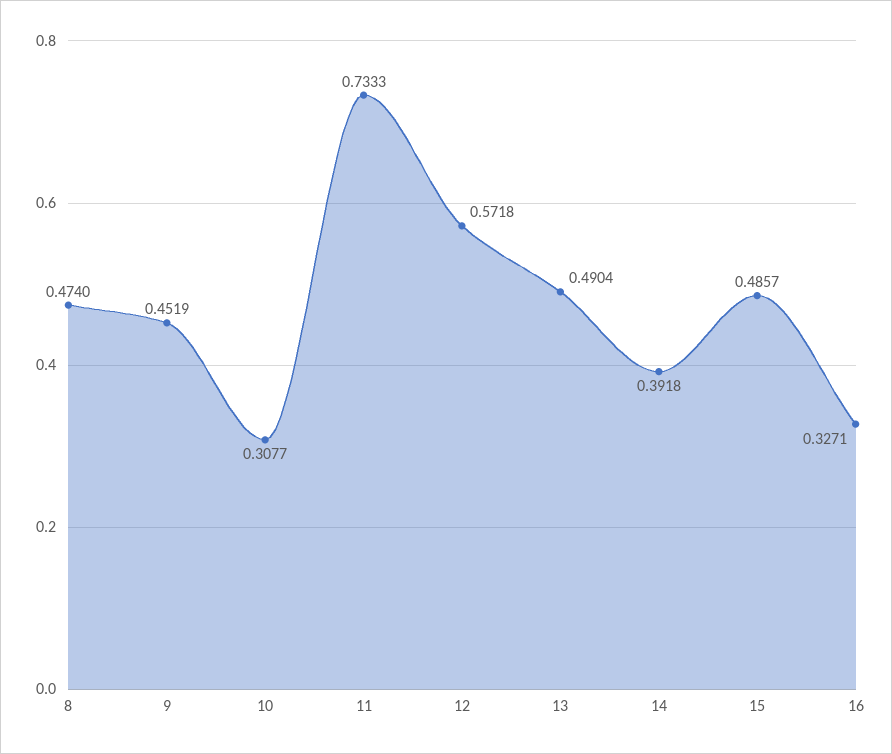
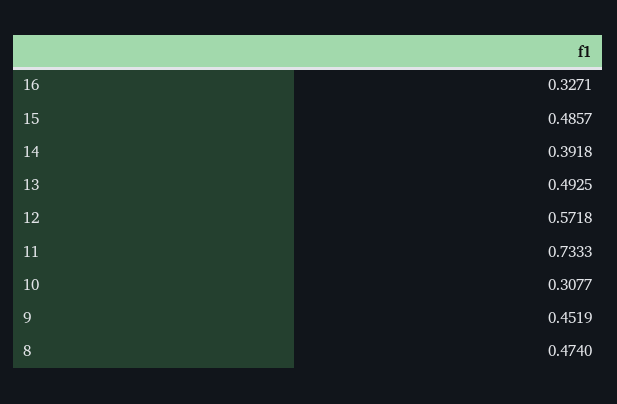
13: 0.4904 -> 0.4925

